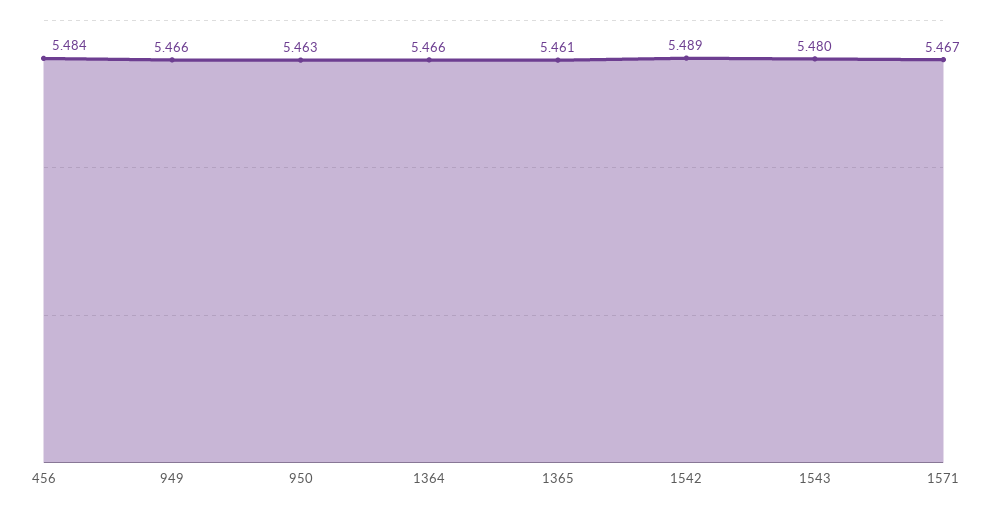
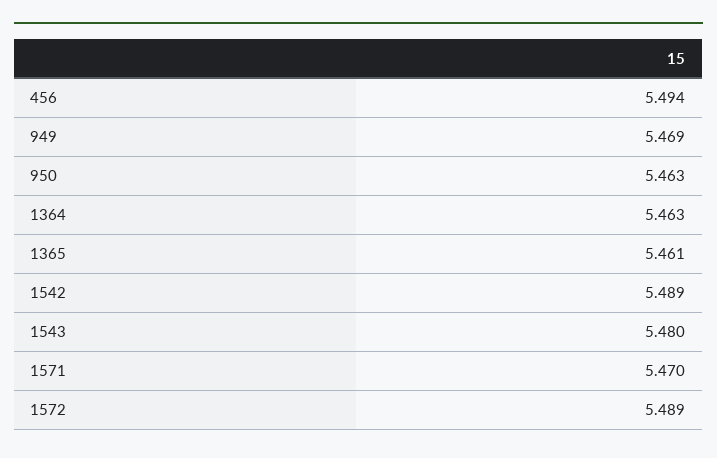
456: 5.484 -> 5.494
949: 5.466 -> 5.469
1364: 5.466 -> 5.463
1571: 5.467 -> 5.47
1572: none -> 5.489

